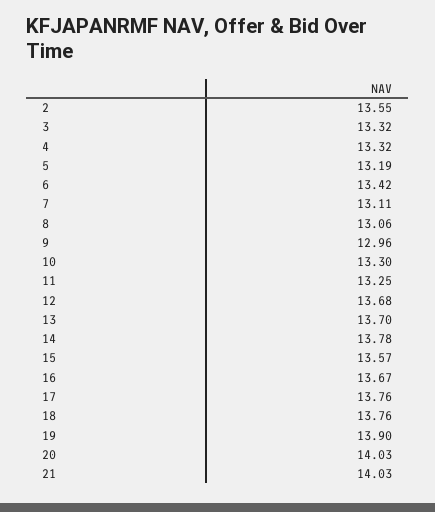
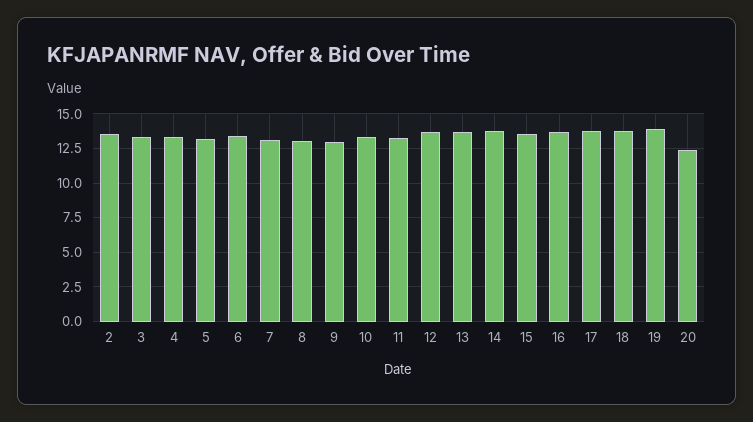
20: 14.03 -> 12.5
21: 14.03 -> none

